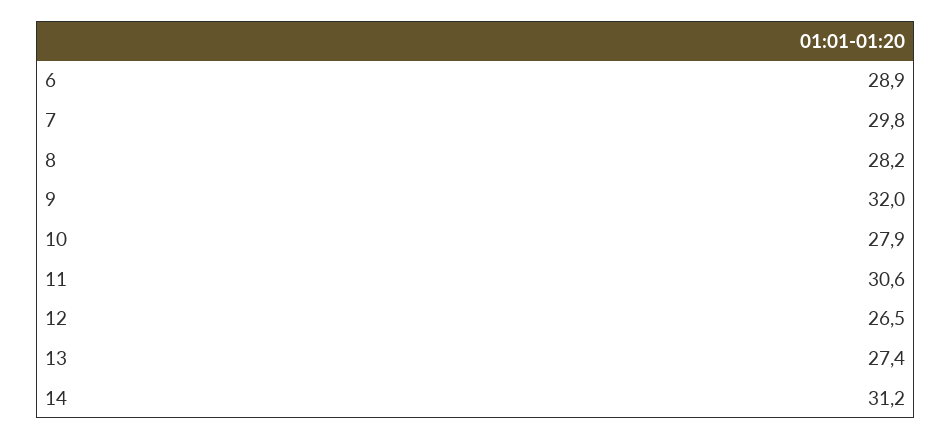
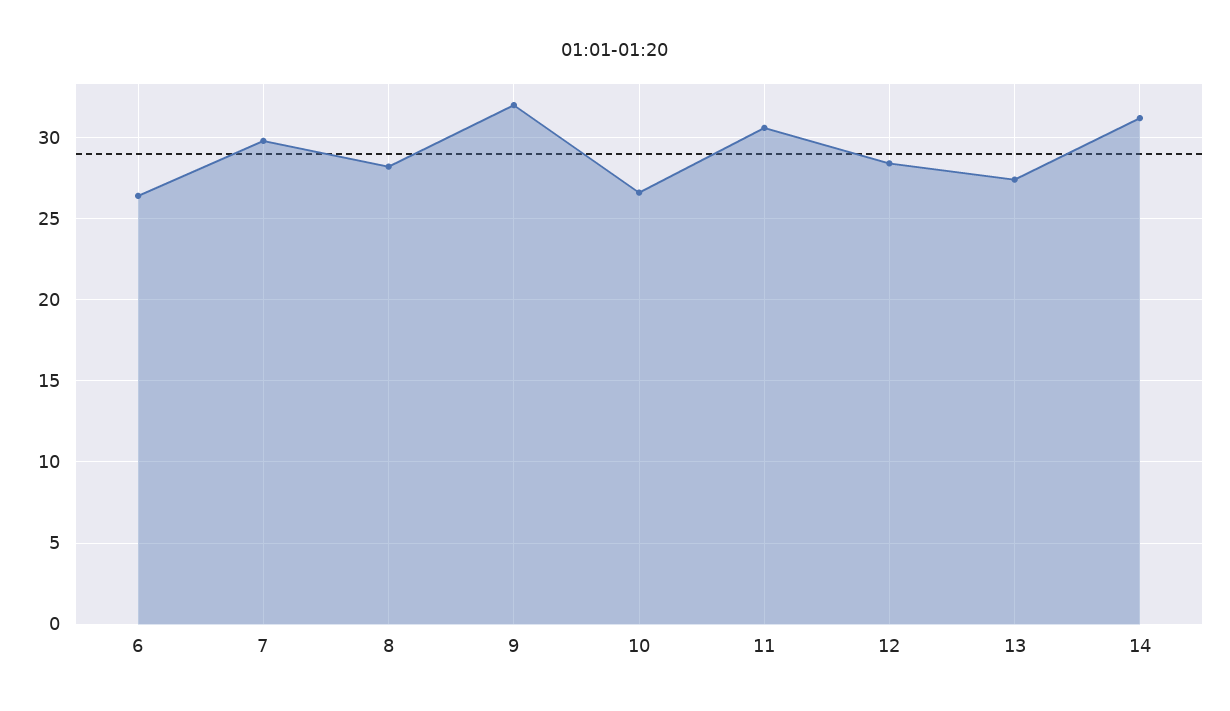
6: 28.9 -> 26.5
10: 27.9 -> 26.5
12: 26.5 -> 28.5

